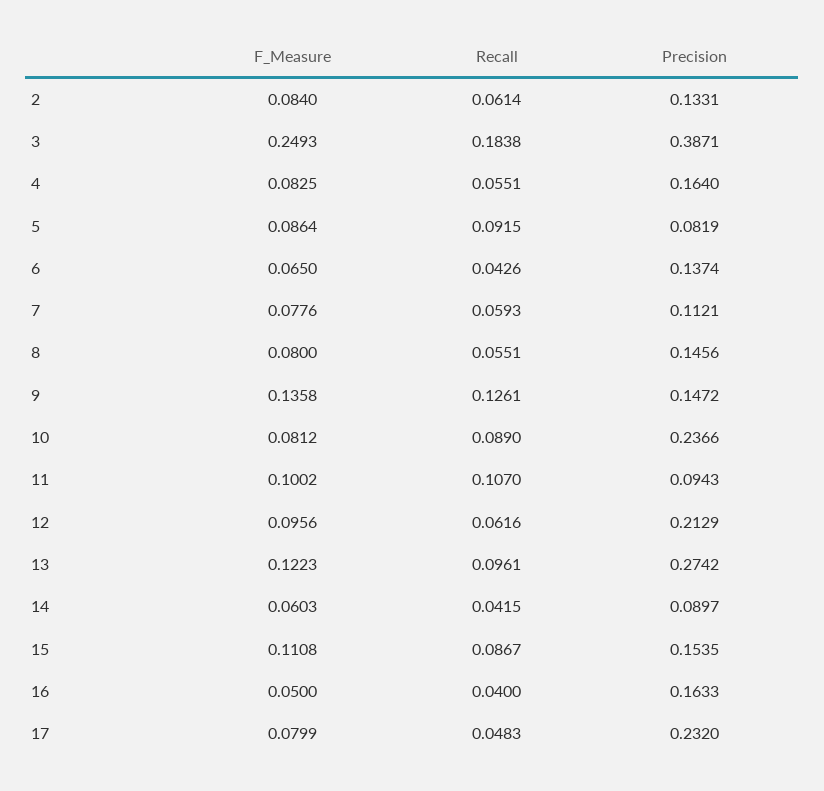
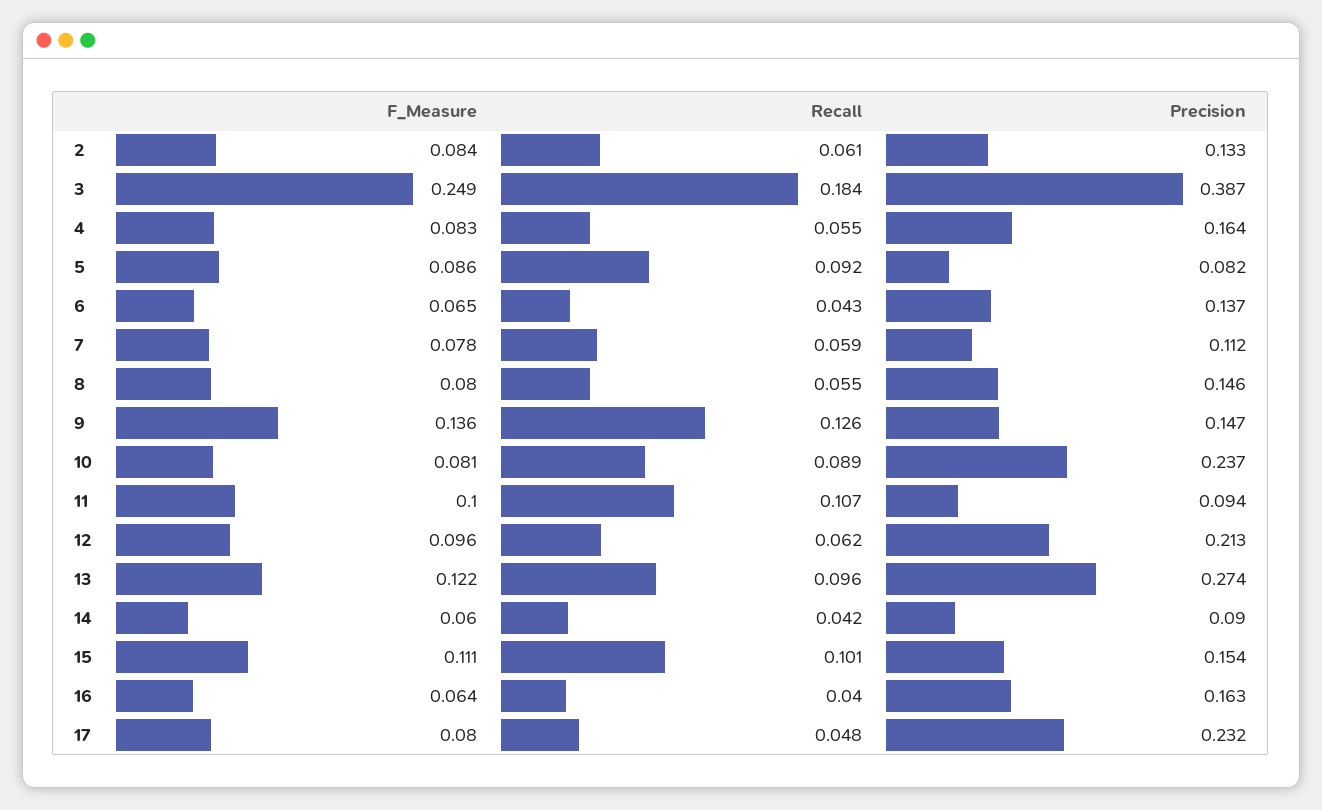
Recall, 15: 0.0867 -> 0.101
F_Measure, 16: 0.05 -> 0.064

